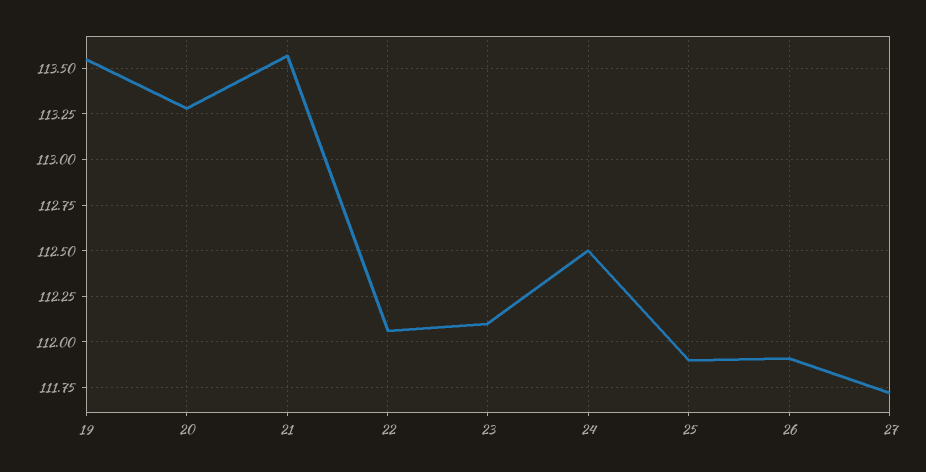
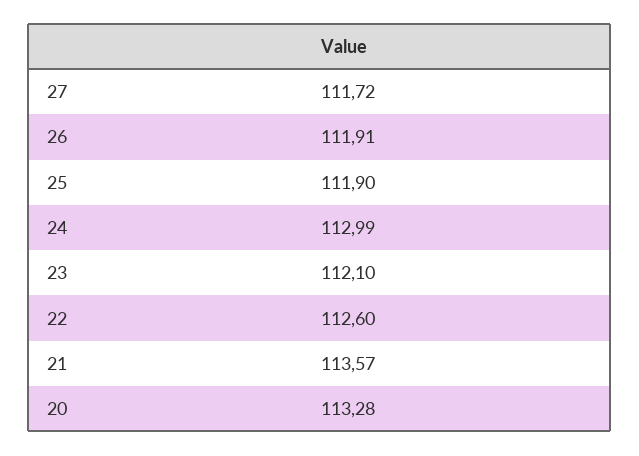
19: 113.55 -> none
22: 112.05 -> 112.6
24: 112.5 -> 112.99

